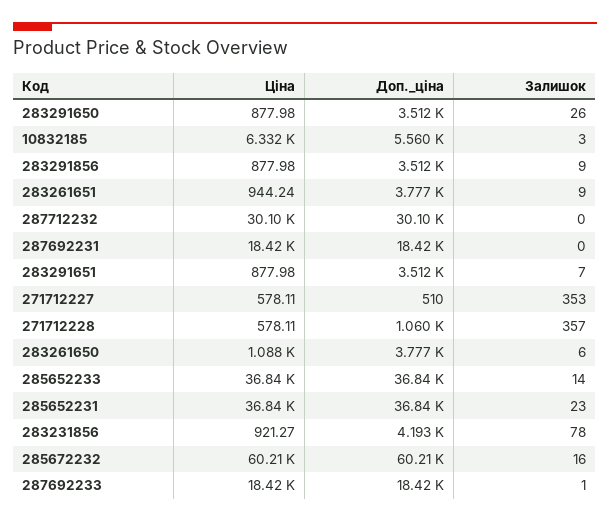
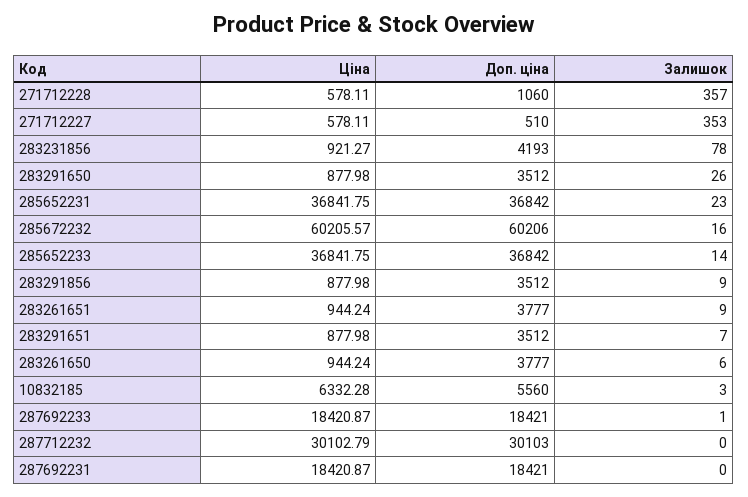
Ціна, 283261650: 1088 -> 944.24

